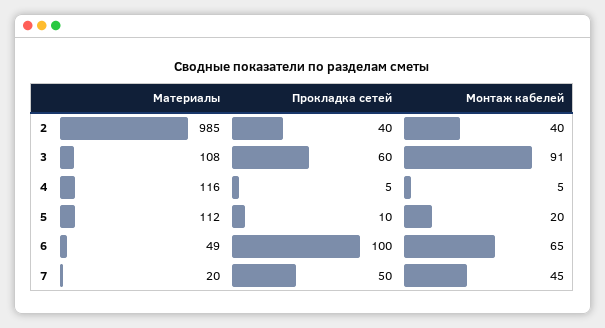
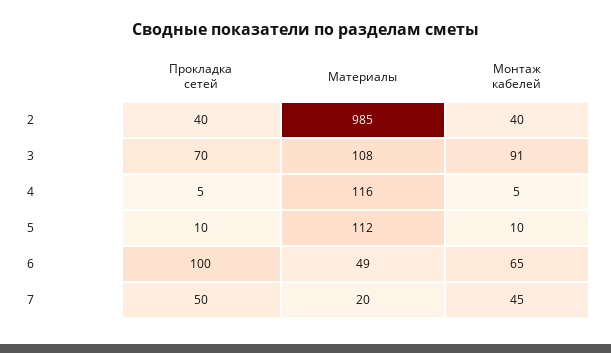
Прокладка сетей, 3: 60 -> 70
Монтаж кабелей, 5: 20 -> 10

